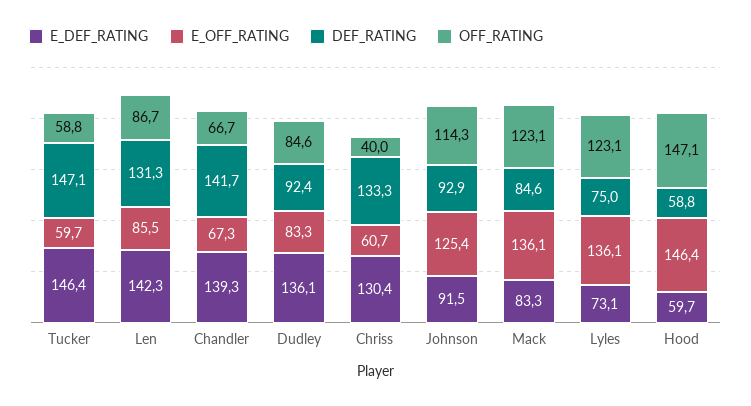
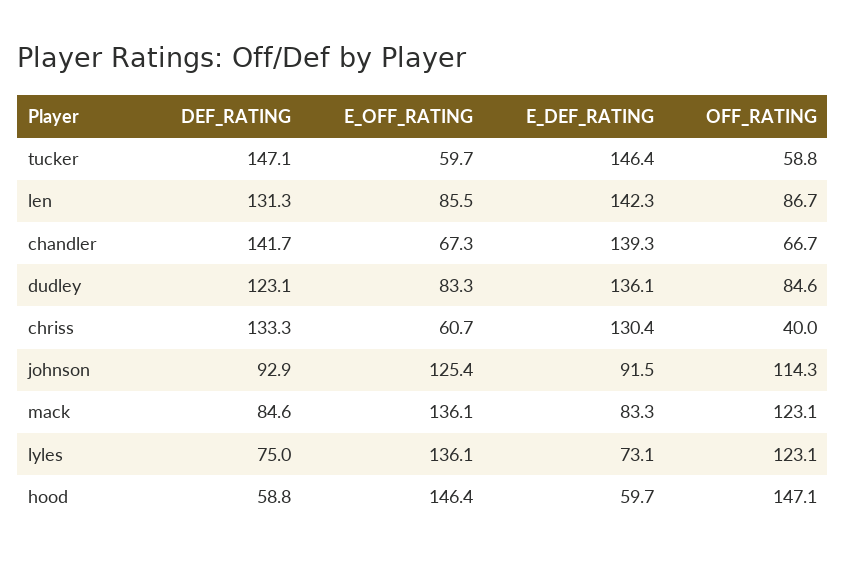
DEF_RATING, Dudley: 92.4 -> 123.1

